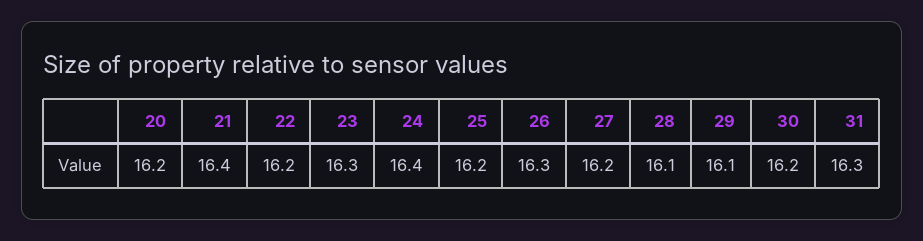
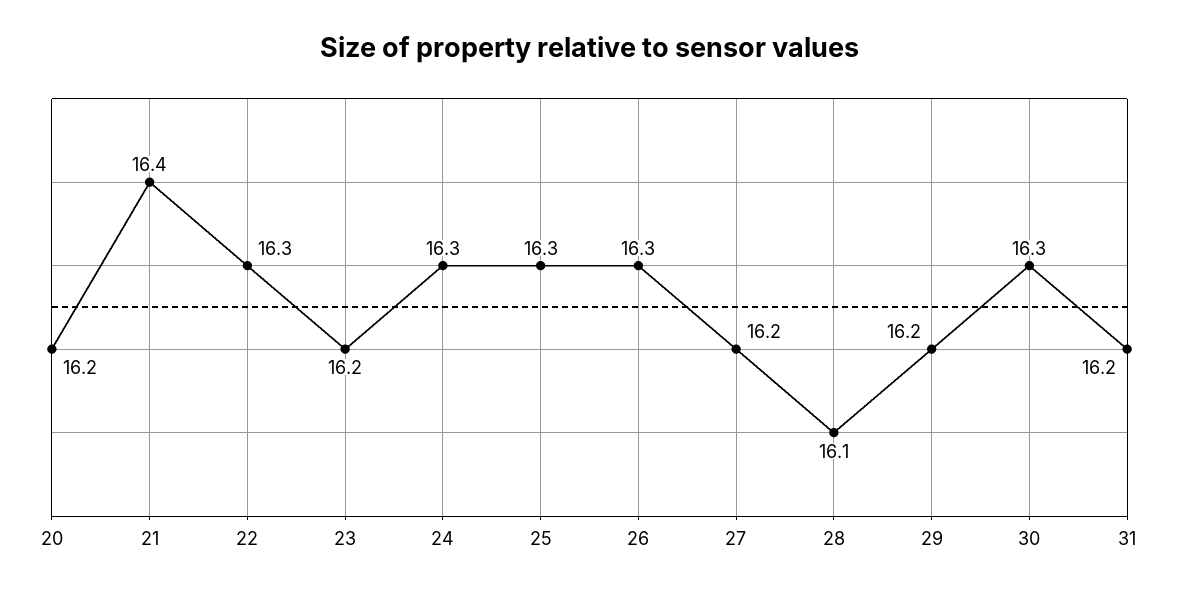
22: 16.2 -> 16.3
23: 16.3 -> 16.2
24: 16.4 -> 16.3
25: 16.2 -> 16.3
29: 16.1 -> 16.2
30: 16.2 -> 16.3
31: 16.3 -> 16.2

